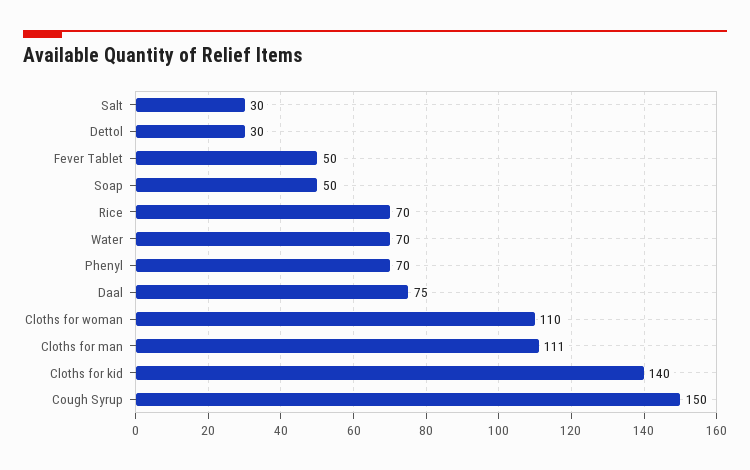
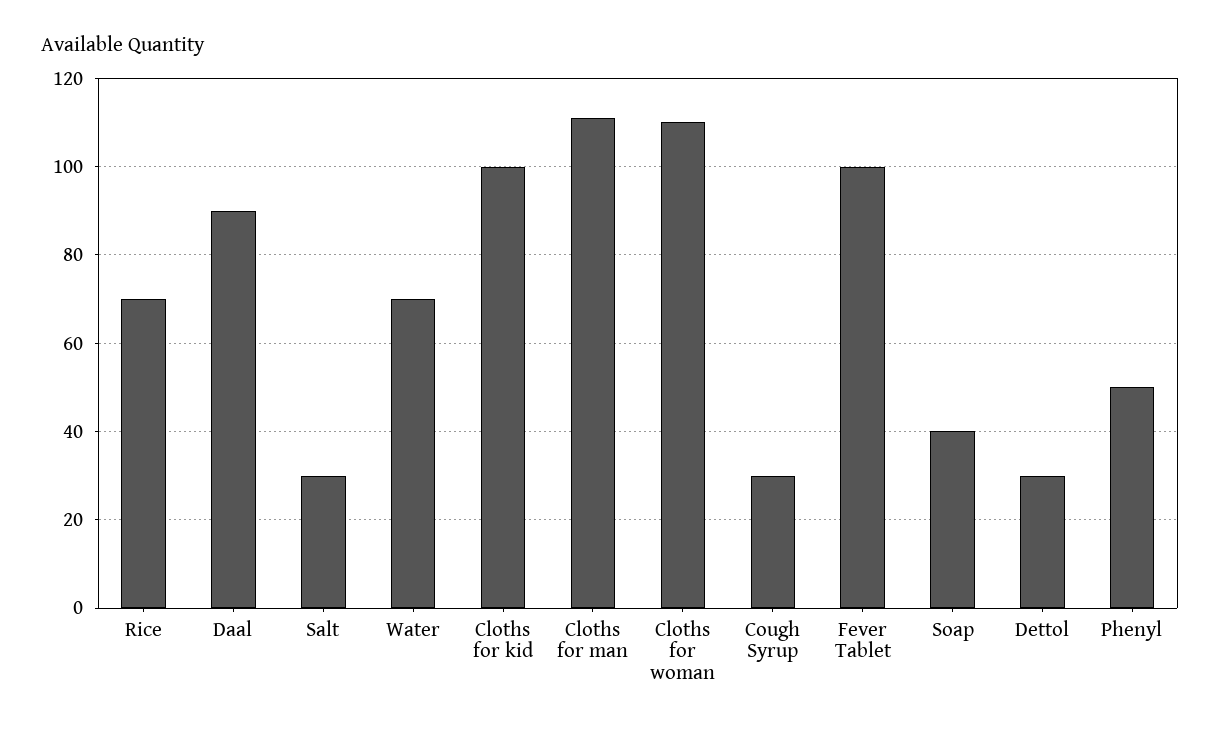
Fever Tablet: 50 -> 100
Soap: 50 -> 40
Phenyl: 70 -> 50
Daal: 75 -> 90
Cloths for kid: 140 -> 100
Cough Syrup: 150 -> 30

